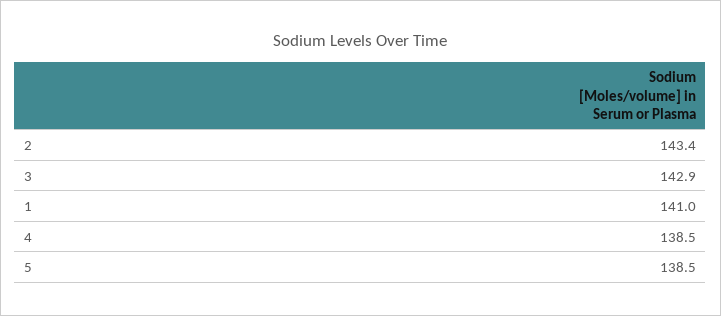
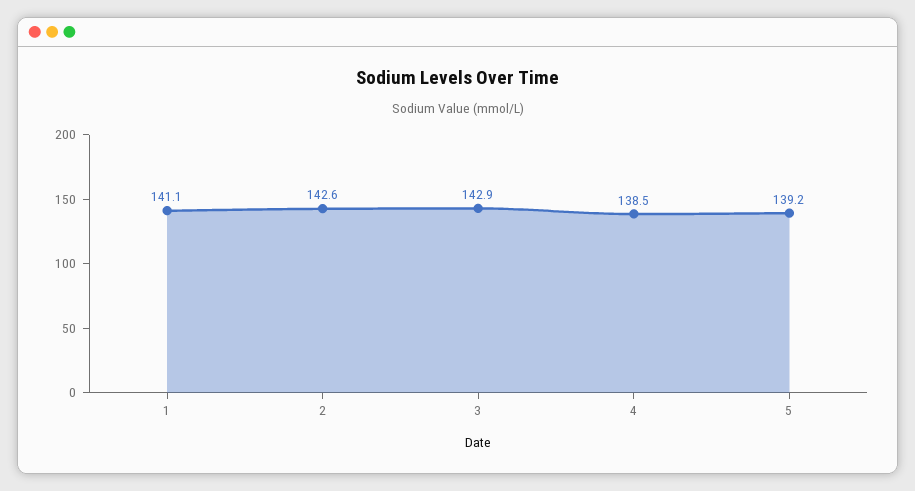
2: 143.4 -> 142.6
1: 141 -> 141.1
5: 138.5 -> 139.2

